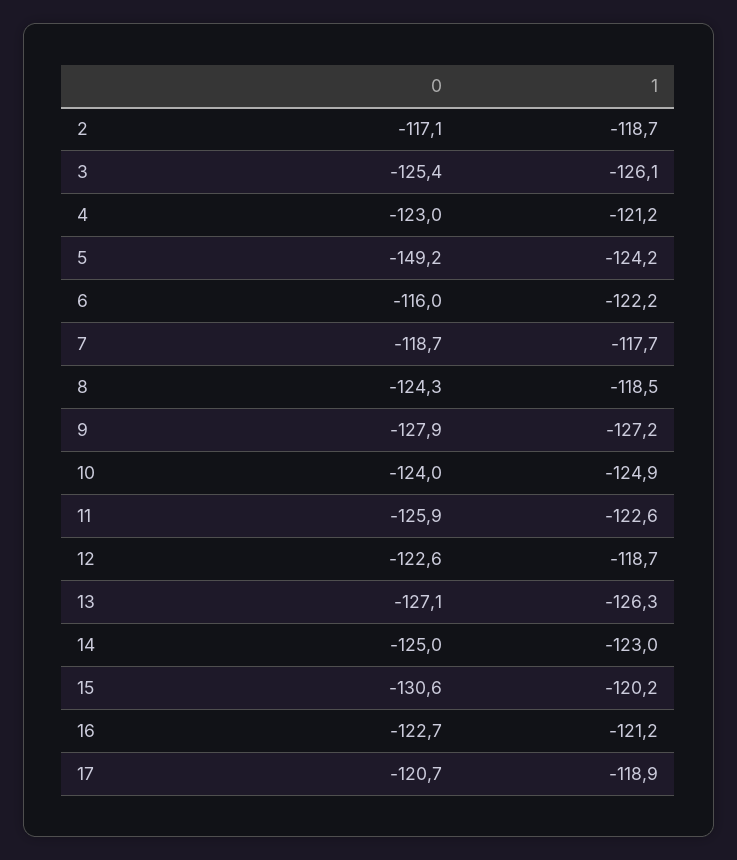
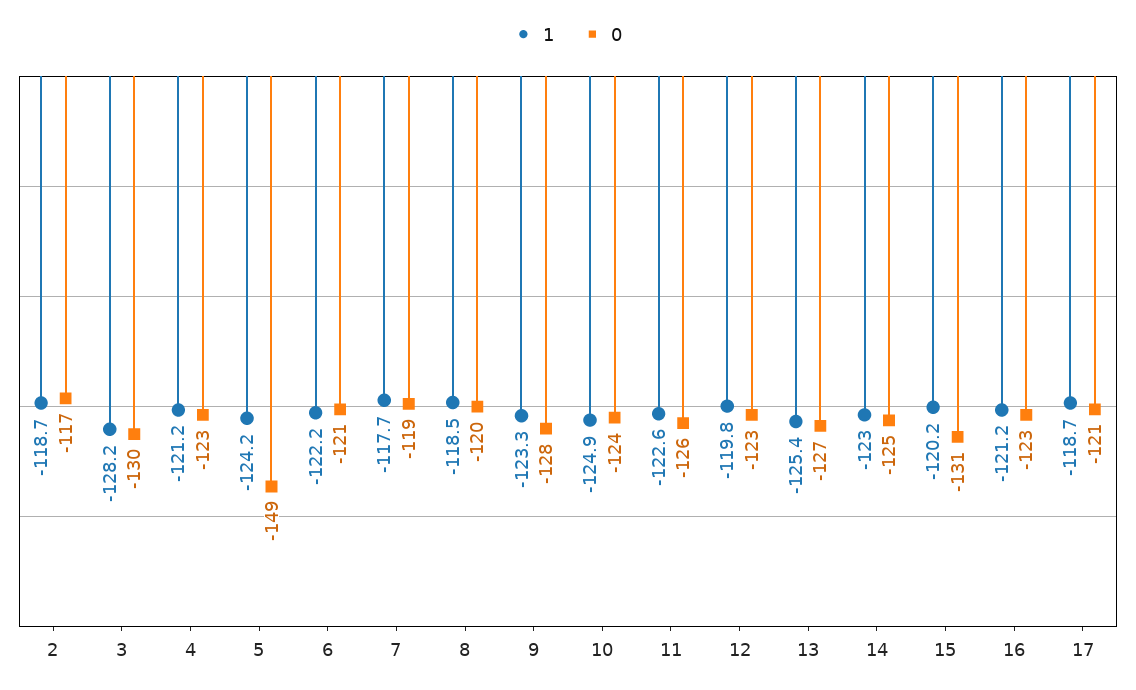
0, 3: -125.4 -> -130
1, 3: -126.1 -> -128.2
0, 6: -116 -> -121
0, 8: -124.3 -> -120
1, 9: -127.2 -> -123.3
1, 12: -118.7 -> -119.8
1, 13: -126.3 -> -125.4
1, 17: -118.9 -> -118.7

